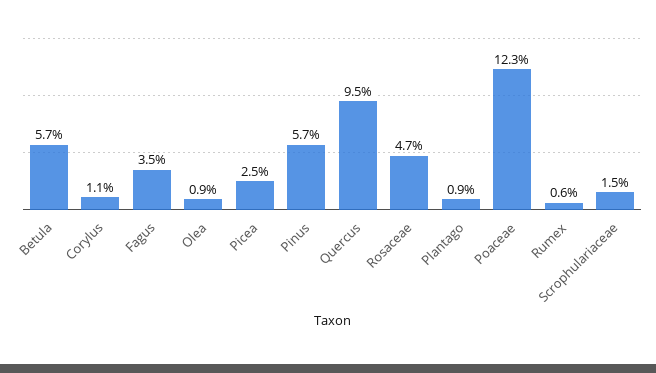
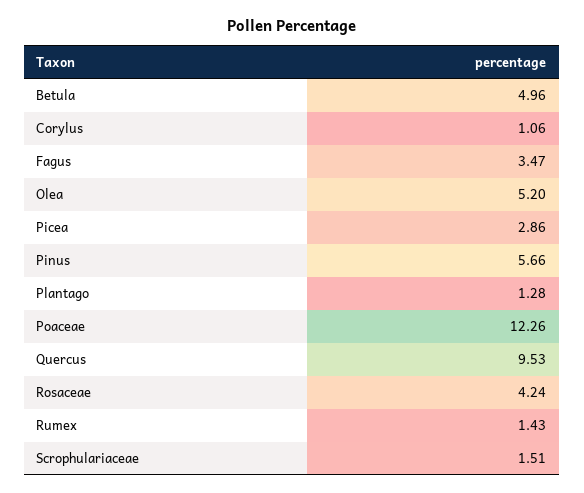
Betula: 5.7 -> 4.96
Olea: 0.9 -> 5.2
Picea: 2.5 -> 2.86
Rosaceae: 4.7 -> 4.24
Plantago: 0.9 -> 1.28
Rumex: 0.6 -> 1.43

